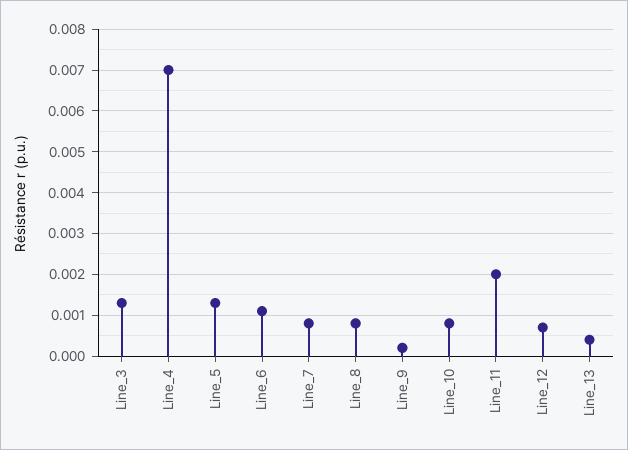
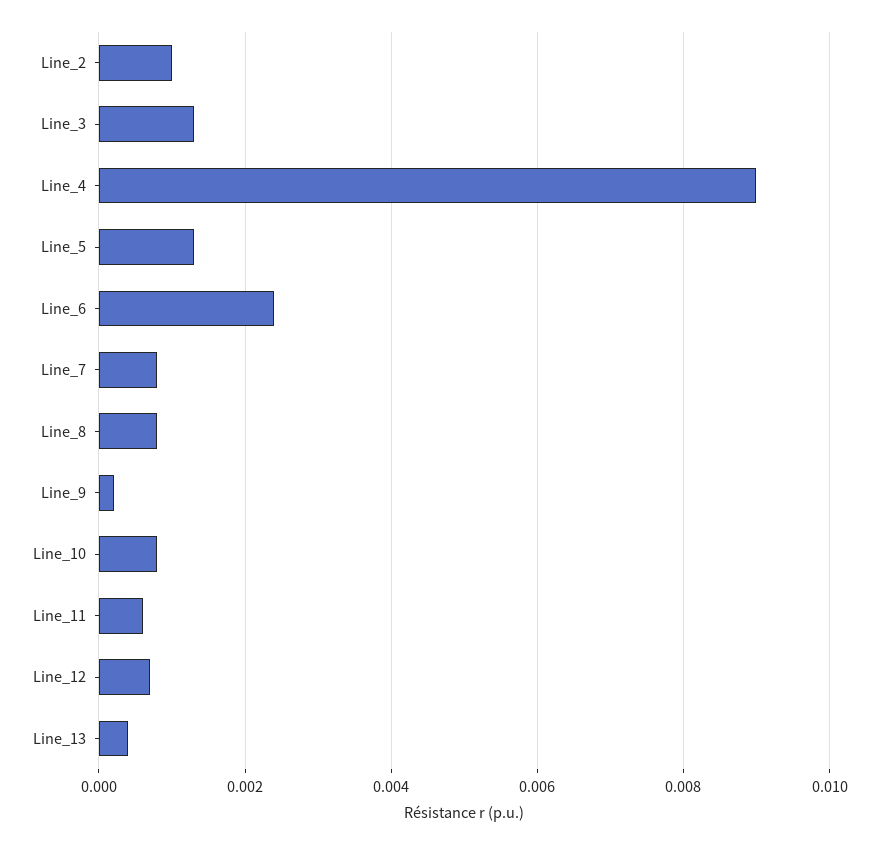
Line_4: 0.007 -> 0.009
Line_6: 0.001 -> 0.0025
Line_11: 0.002 -> 0.0005
Line_2: none -> 0.001

